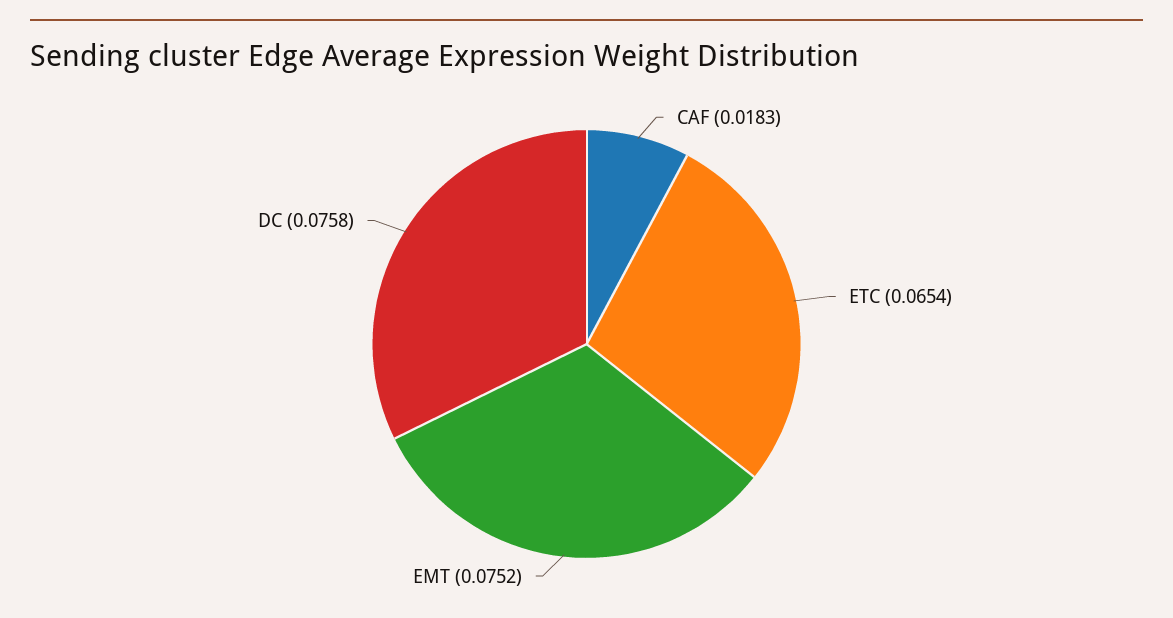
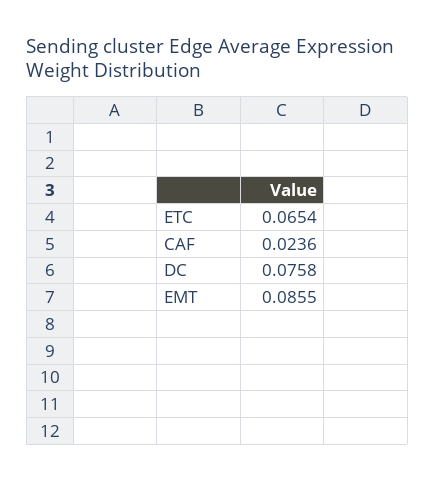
CAF: 0.0183 -> 0.0236
EMT: 0.0752 -> 0.0855

